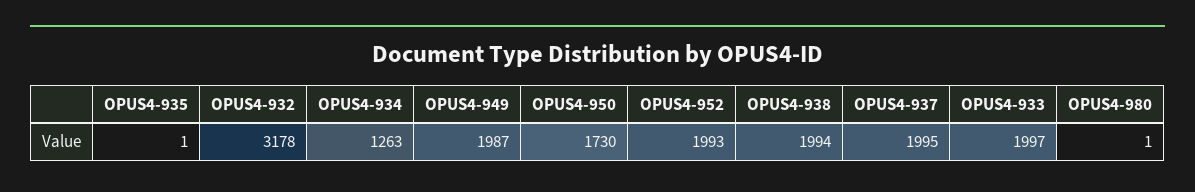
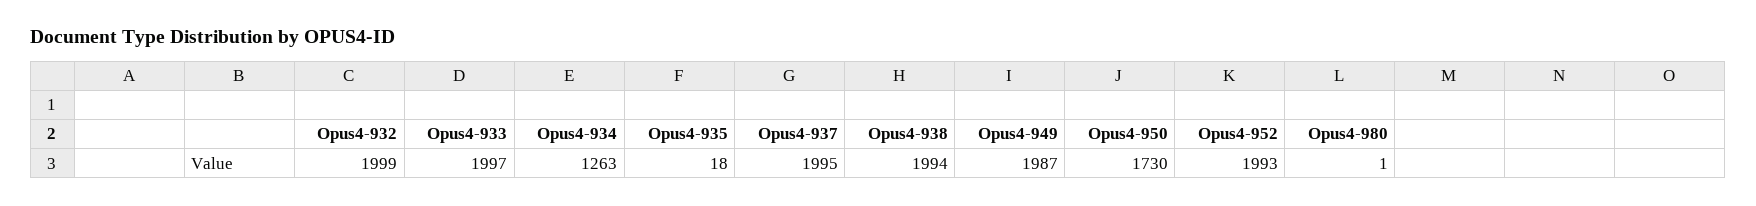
OPUS4-935: 1 -> 18
OPUS4-932: 3178 -> 1999

